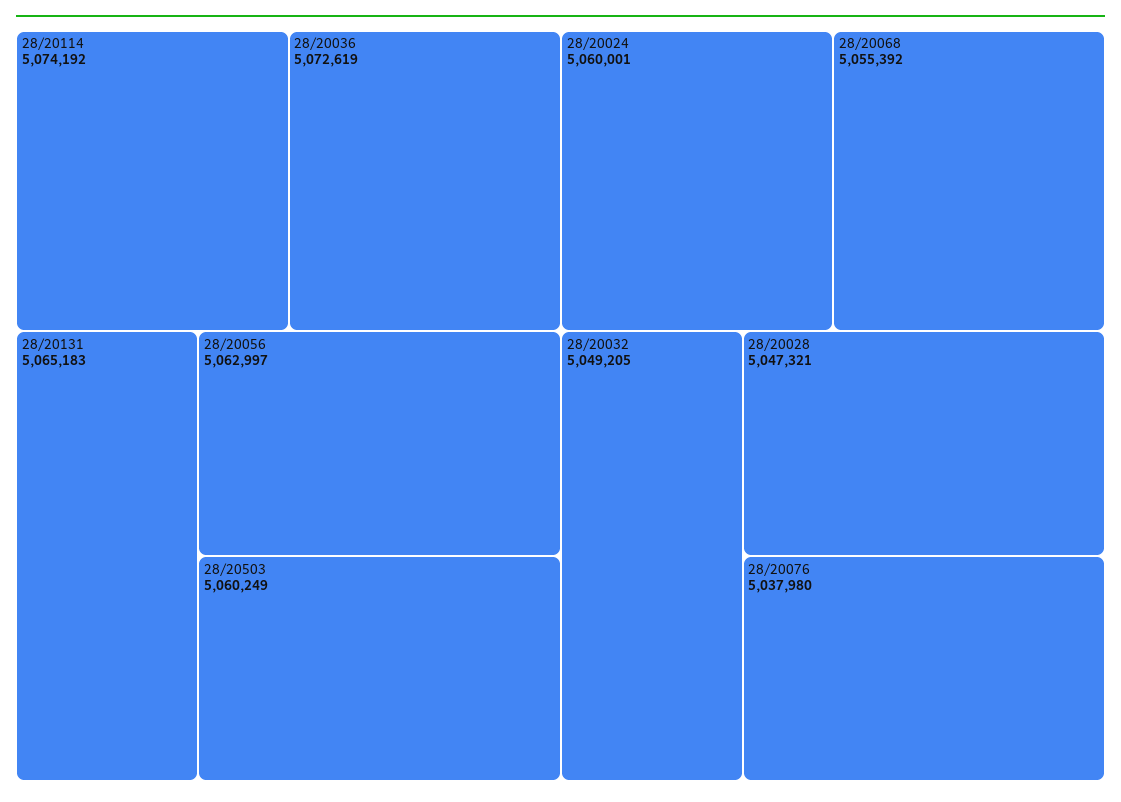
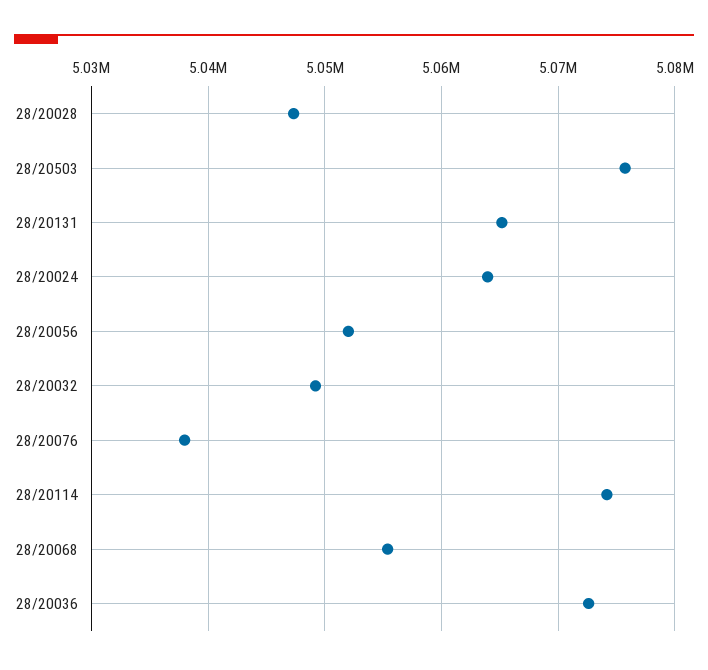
28/20056: 5062997 -> 5052000
28/20503: 5060249 -> 5076000
28/20024: 5060001 -> 5064000

